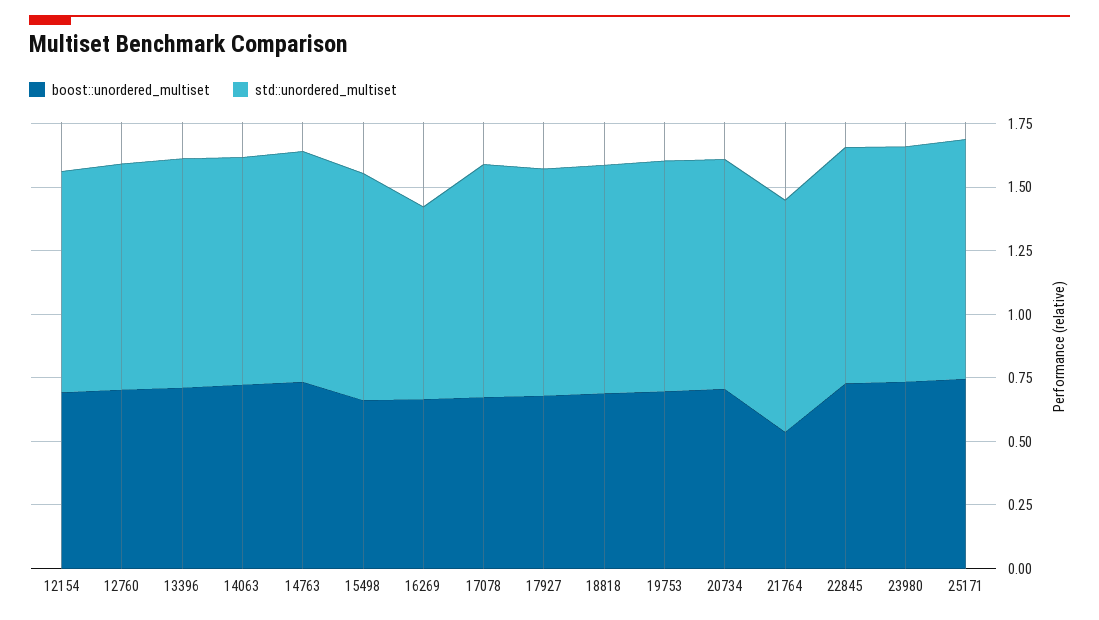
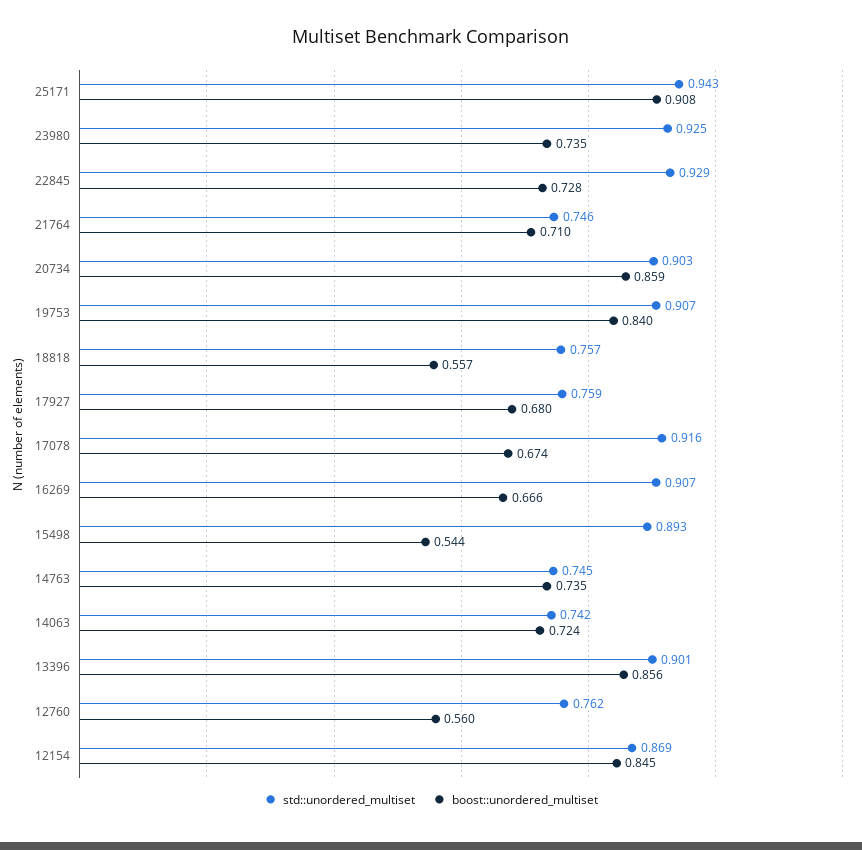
boost::unordered_multiset, 12154: 0.7 -> 0.845
boost::unordered_multiset, 12760: 0.7 -> 0.56
std::unordered_multiset, 12760: 0.9 -> 0.762
boost::unordered_multiset, 13396: 0.7 -> 0.856
std::unordered_multiset, 14063: 0.9 -> 0.742
std::unordered_multiset, 14763: 0.9 -> 0.745
boost::unordered_multiset, 15498: 0.65 -> 0.544
std::unordered_multiset, 16269: 0.75 -> 0.907
std::unordered_multiset, 17927: 0.9 -> 0.759
boost::unordered_multiset, 18818: 0.7 -> 0.557
std::unordered_multiset, 18818: 0.9 -> 0.757
boost::unordered_multiset, 19753: 0.7 -> 0.84
boost::unordered_multiset, 20734: 0.7 -> 0.859
boost::unordered_multiset, 21764: 0.55 -> 0.71
std::unordered_multiset, 21764: 0.9 -> 0.746
boost::unordered_multiset, 25171: 0.75 -> 0.908

